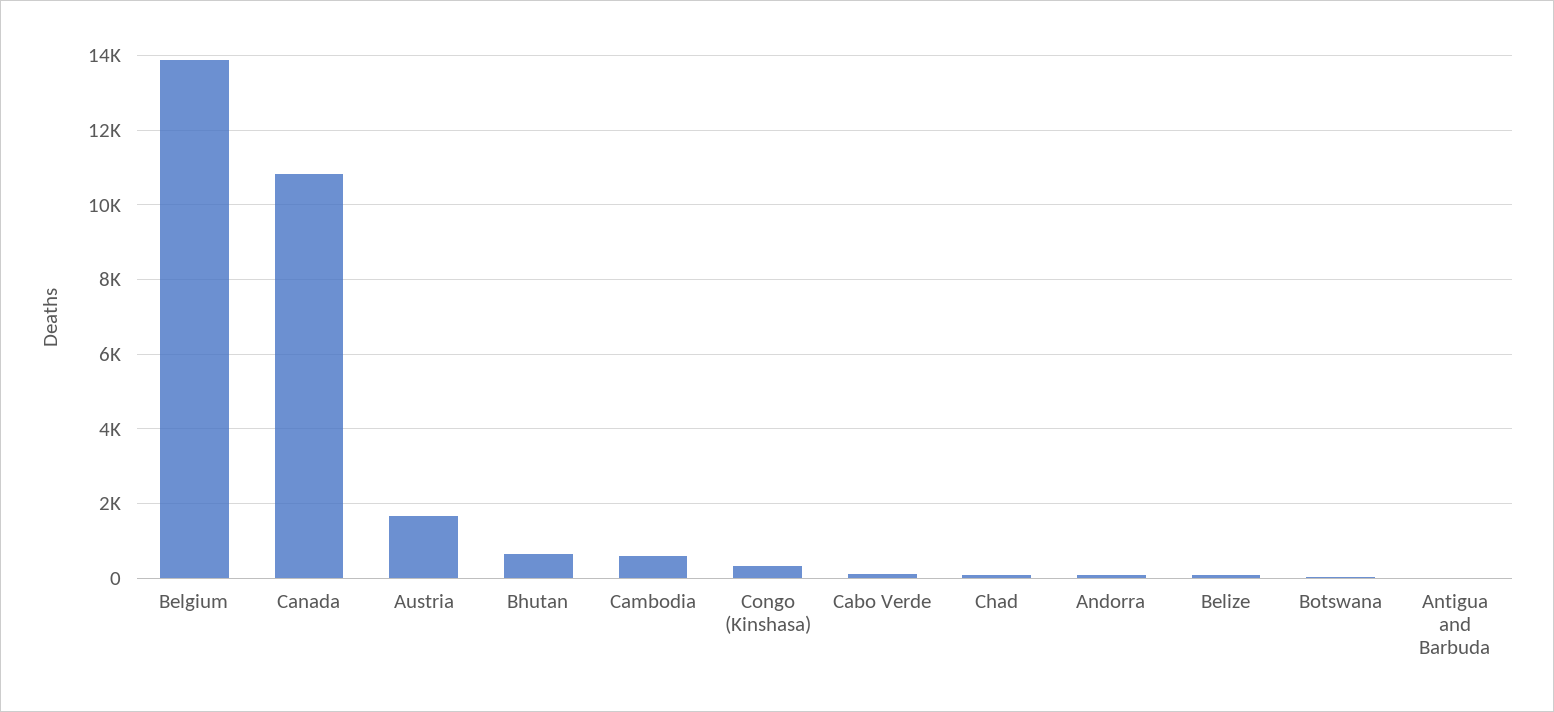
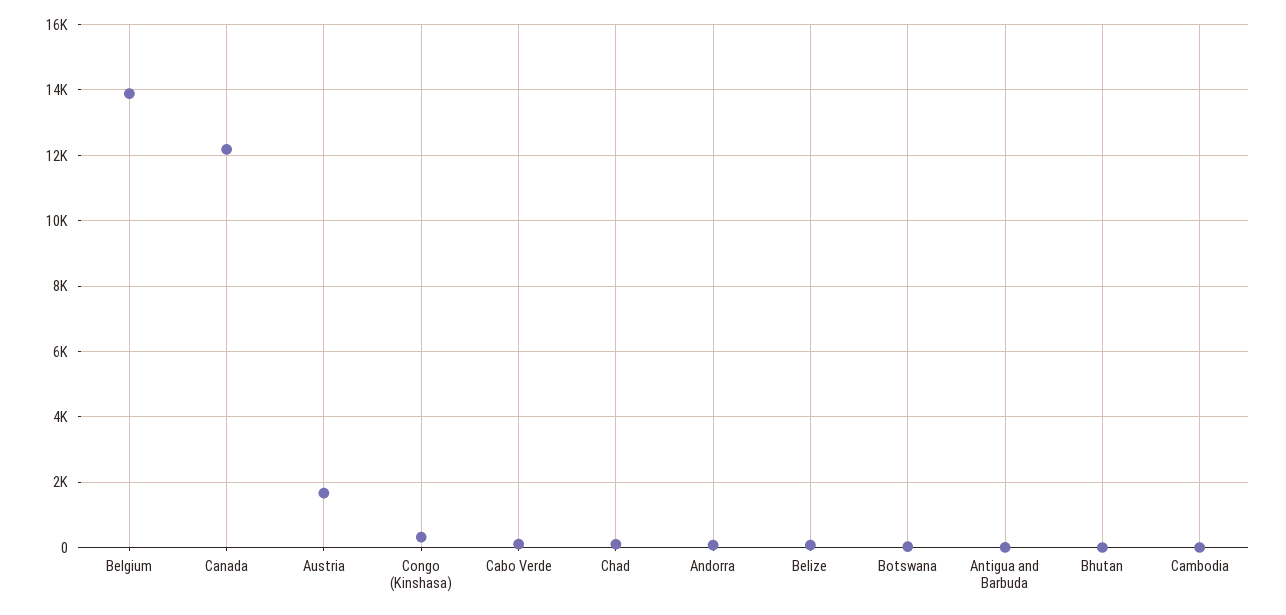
Canada: 10800 -> 12200
Bhutan: 600 -> 0
Cambodia: 600 -> 0

